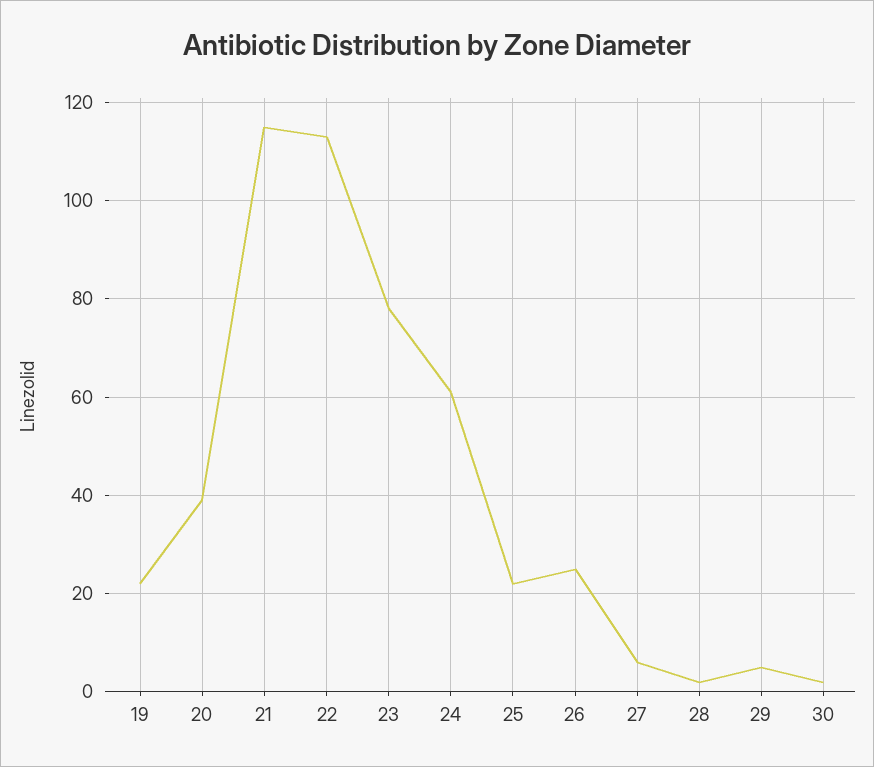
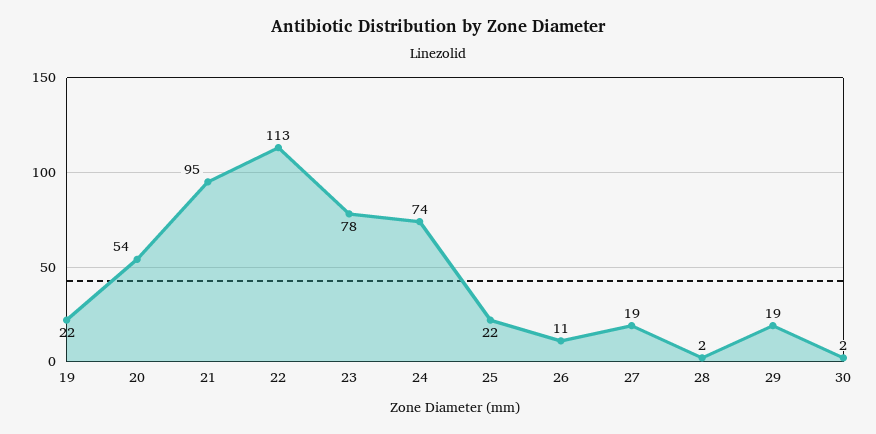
20: 40 -> 54
21: 115 -> 95
24: 60 -> 74
26: 25 -> 11
27: 5 -> 19
29: 5 -> 19

